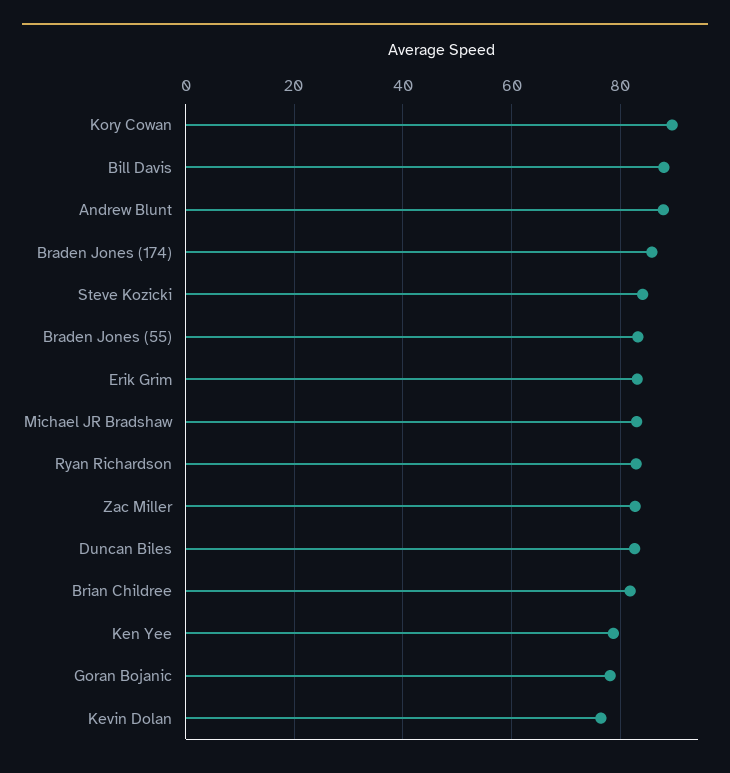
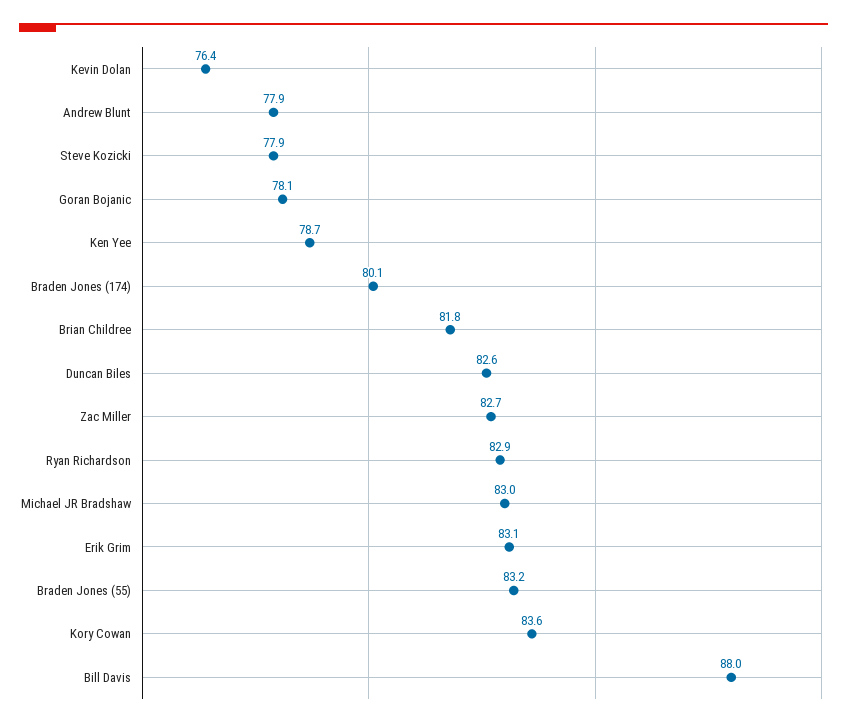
Kory Cowan: 90 -> 83.6
Andrew Blunt: 88 -> 77.9
Braden Jones (174): 86 -> 80.1
Steve Kozicki: 84 -> 77.9

